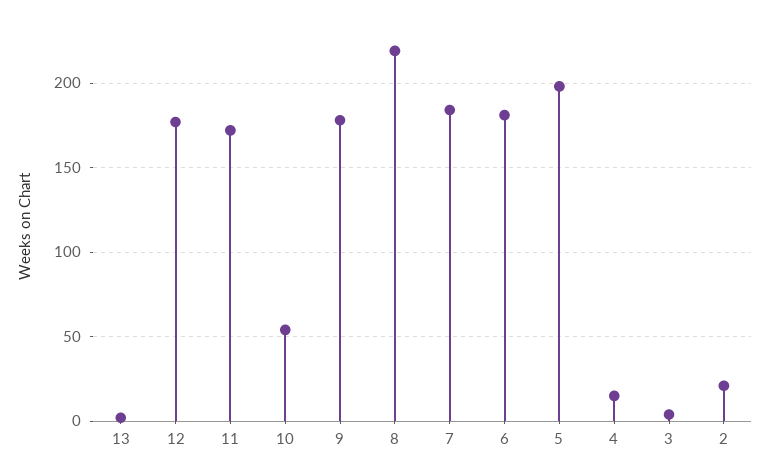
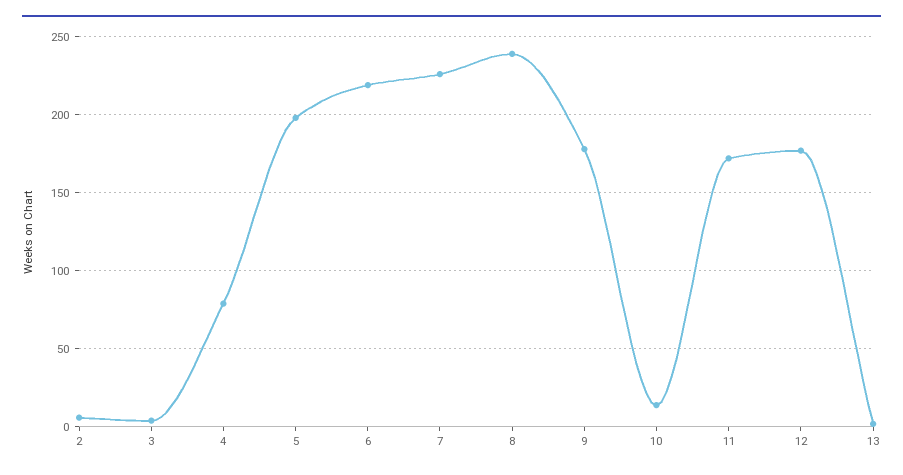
10: 55 -> 15
8: 220 -> 240
7: 185 -> 225
6: 180 -> 220
4: 15 -> 80
2: 20 -> 5

